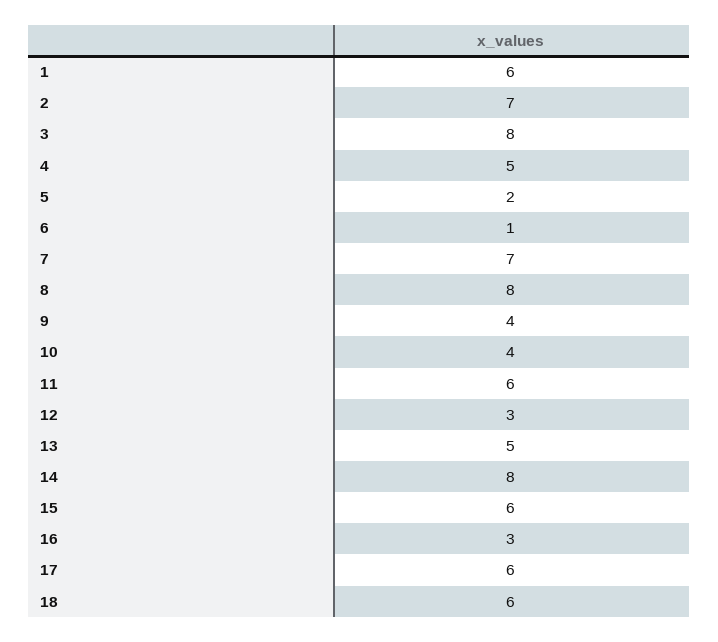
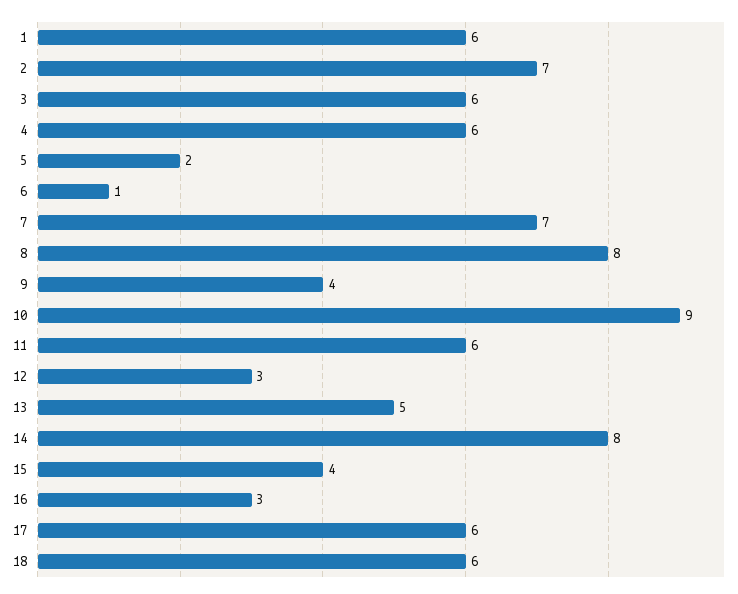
3: 8 -> 6
4: 5 -> 6
10: 4 -> 9
15: 6 -> 4

